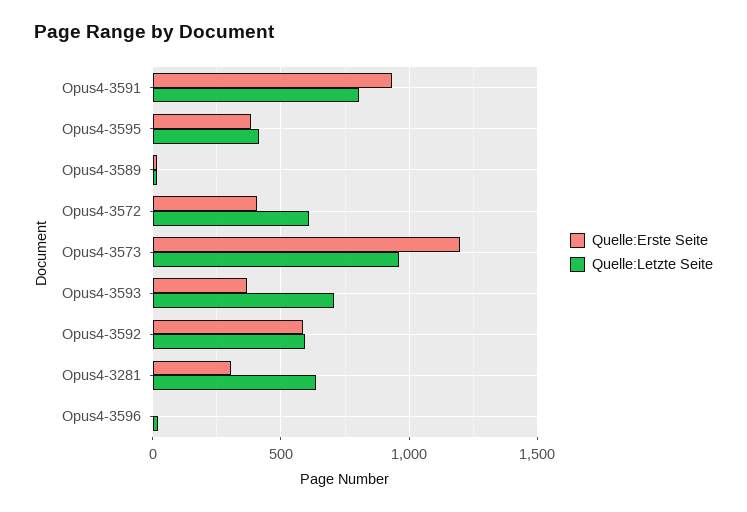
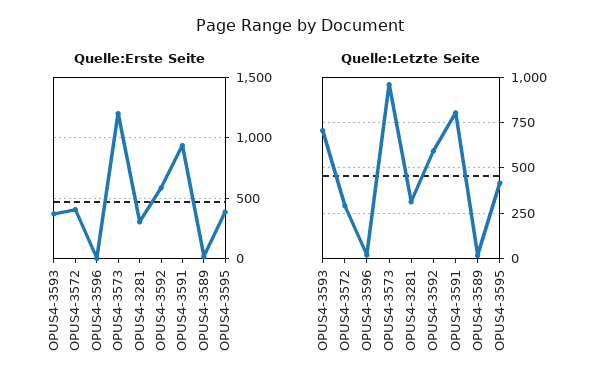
Quelle:Letzte Seite, Opus4-3572: 600 -> 300
Quelle:Letzte Seite, Opus4-3281: 650 -> 300

